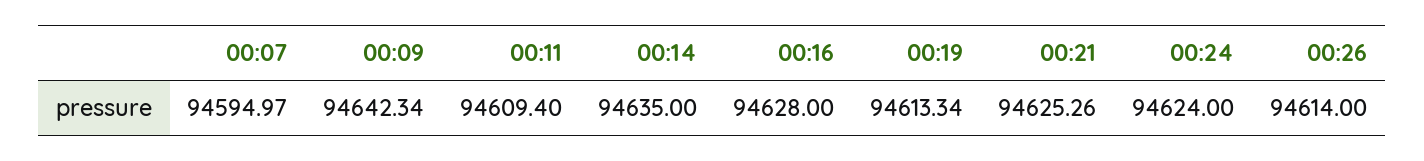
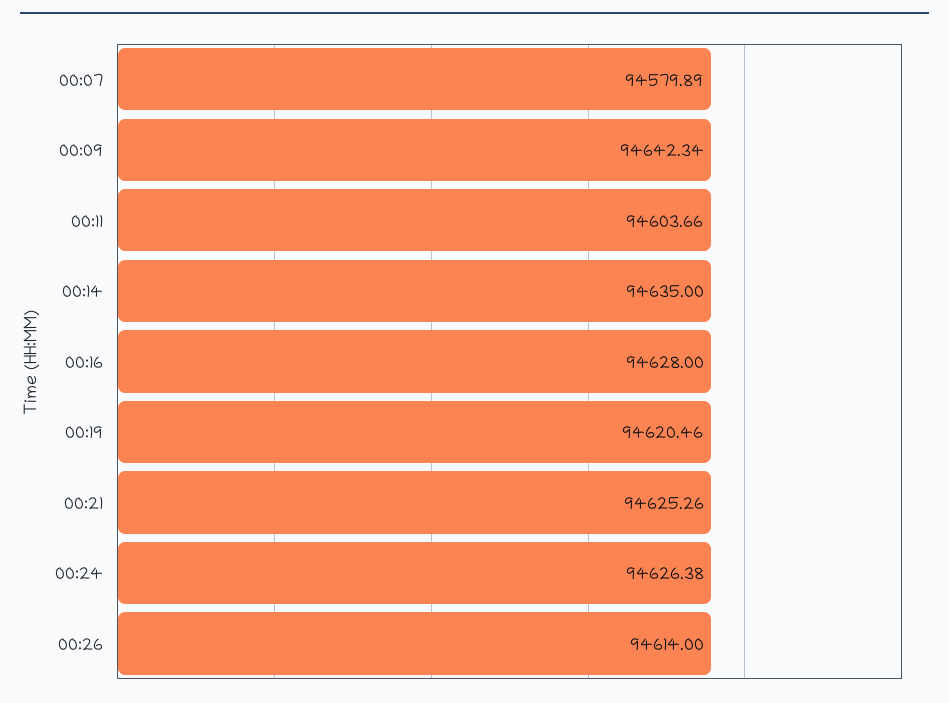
00:07: 94594.97 -> 94579.89
00:11: 94609.4 -> 94603.66
00:19: 94613.34 -> 94620.46
00:24: 94624 -> 94626.38

